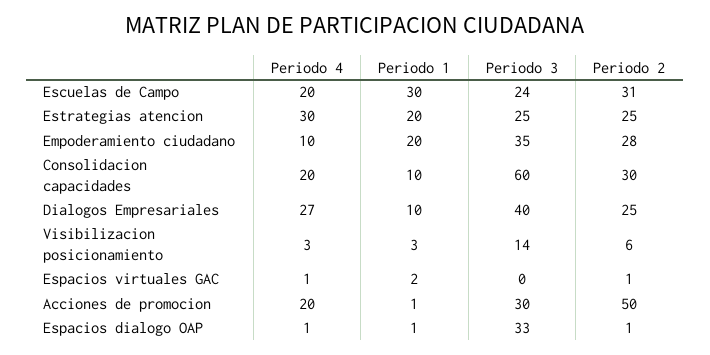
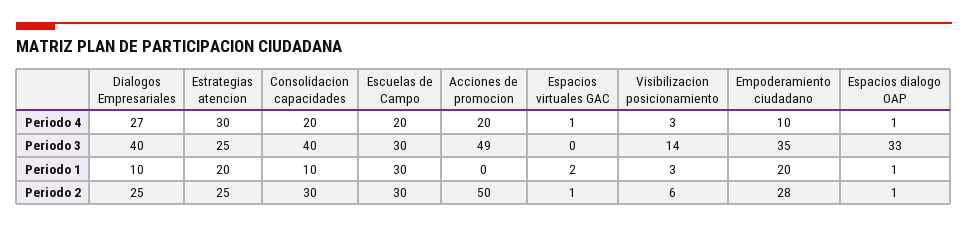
Periodo 3, Escuelas de Campo: 24 -> 30
Periodo 2, Escuelas de Campo: 31 -> 30
Periodo 3, Consolidacion capacidades: 60 -> 40
Periodo 1, Acciones de promocion: 1 -> 0
Periodo 3, Acciones de promocion: 30 -> 49

